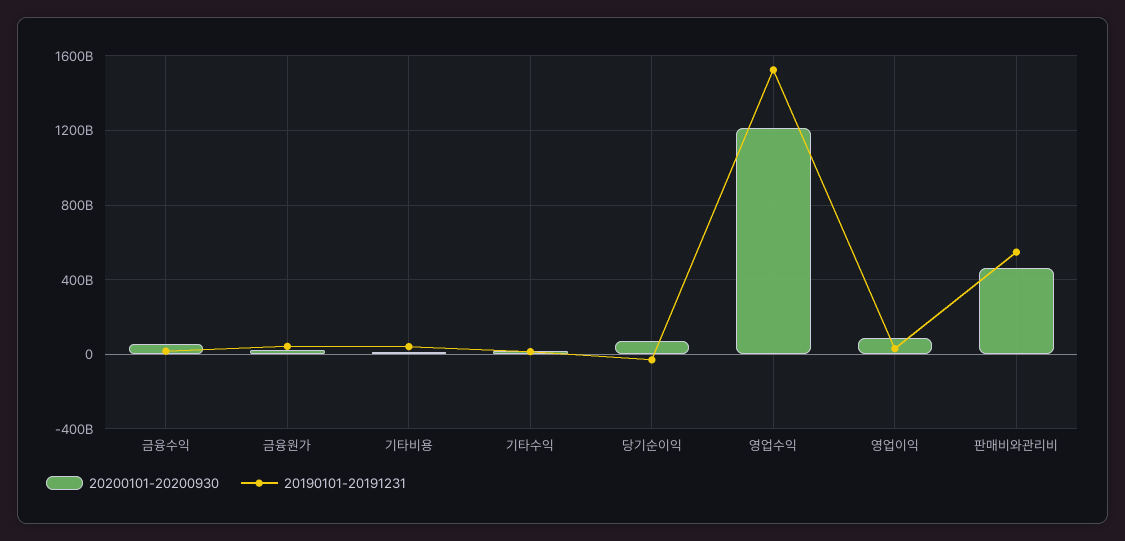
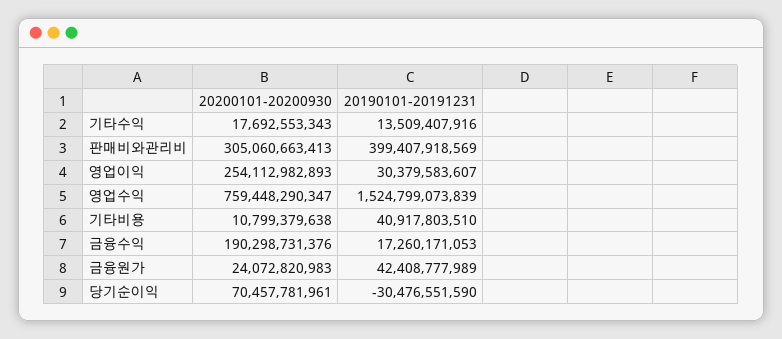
20200101-20200930, 금융수익: 50000000000 -> 190298731376
20200101-20200930, 영업수익: 1200000000000 -> 759448290347
20200101-20200930, 영업이익: 100000000000 -> 254112982893
20200101-20200930, 판매비와관리비: 450000000000 -> 305060663413
20190101-20191231, 판매비와관리비: 550000000000 -> 399407918569

